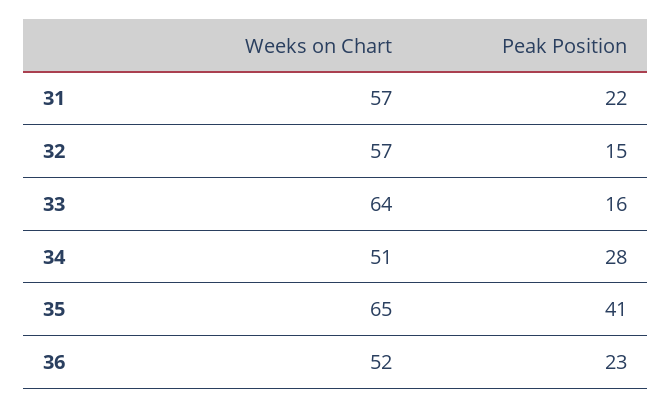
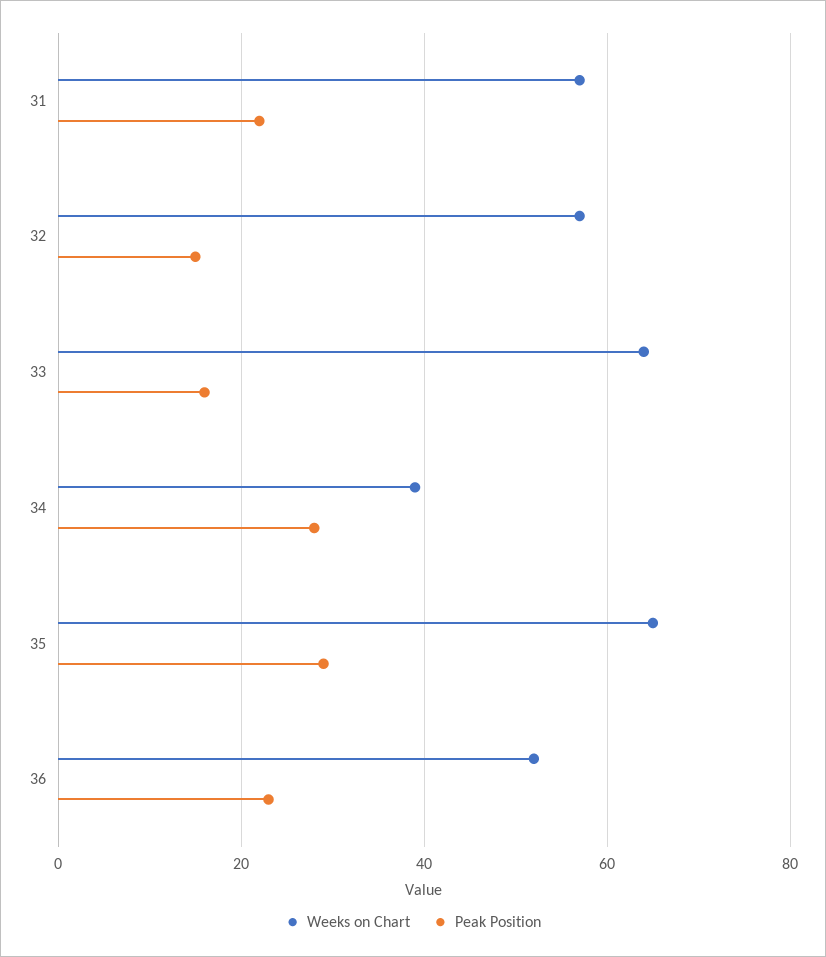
Weeks on Chart, 34: 51 -> 40
Peak Position, 35: 41 -> 30

